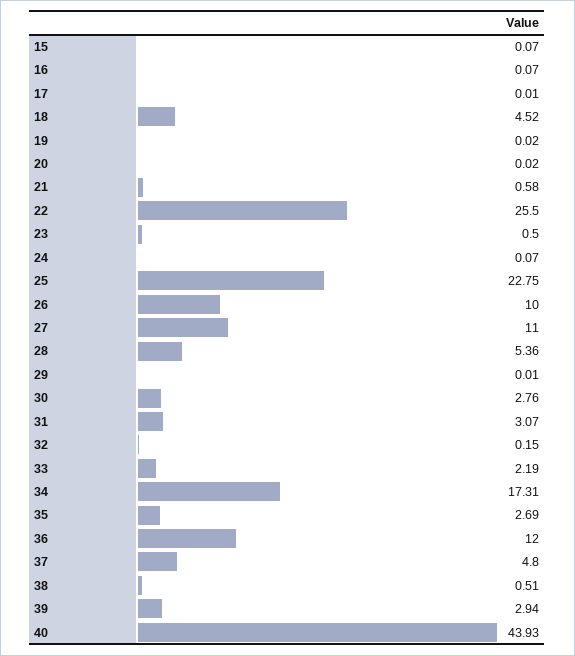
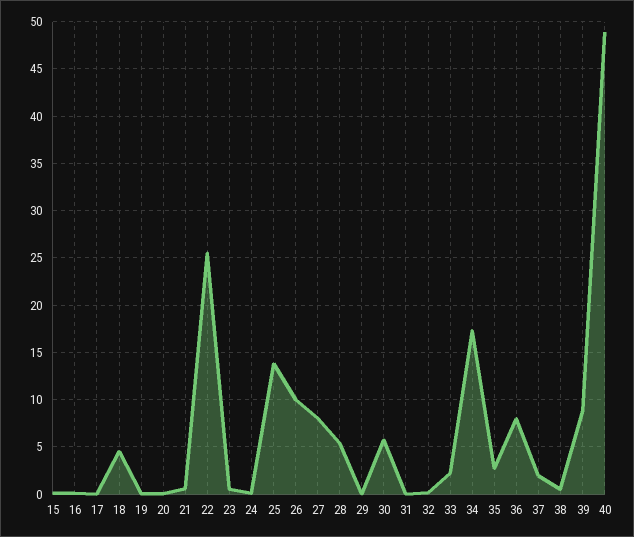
25: 22.75 -> 14
27: 11 -> 8
30: 2.76 -> 6
31: 3.07 -> 0
36: 12 -> 8
37: 4.8 -> 2
39: 2.94 -> 9
40: 43.93 -> 49

